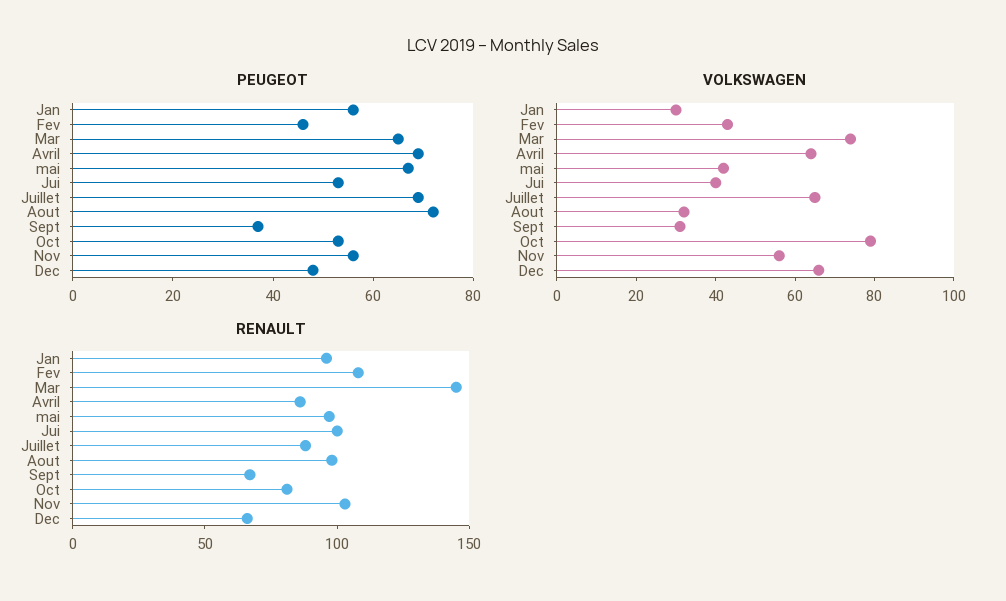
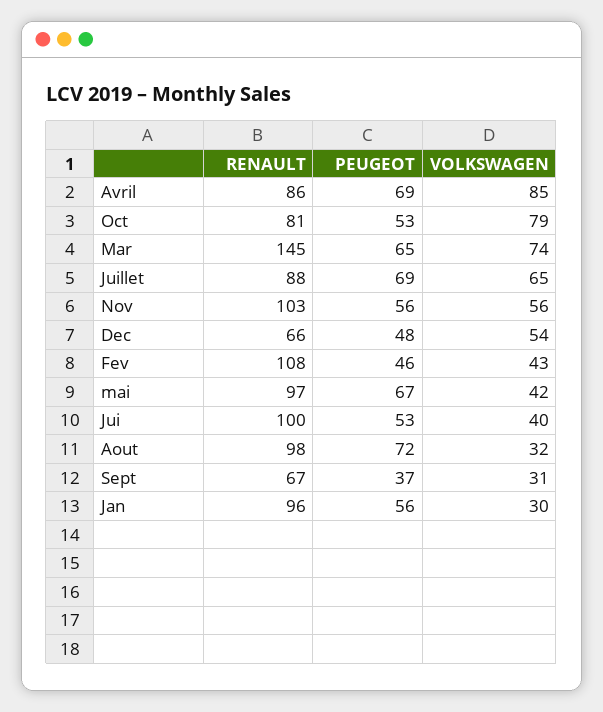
VOLKSWAGEN, Avril: 65 -> 85
VOLKSWAGEN, Dec: 65 -> 54

